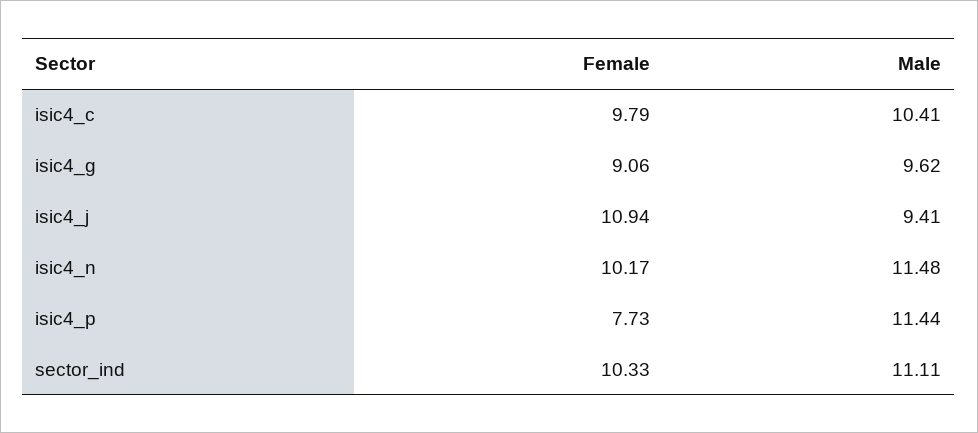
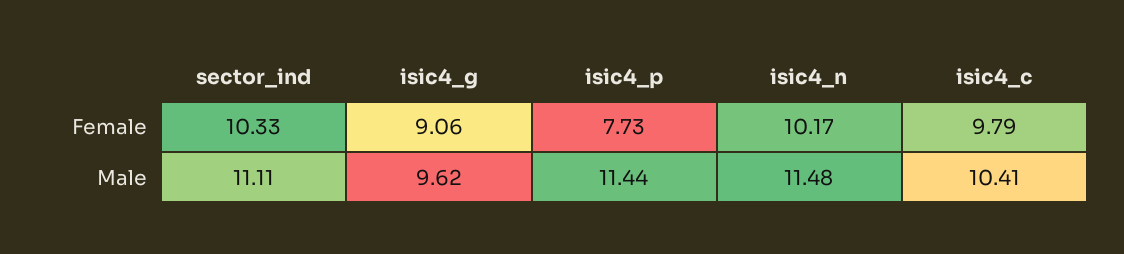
Female, isic4_j: 10.94 -> none
Male, isic4_j: 9.41 -> none

